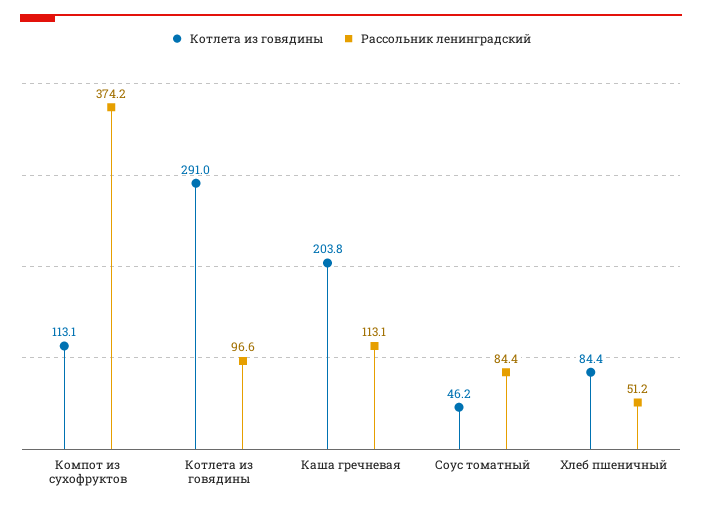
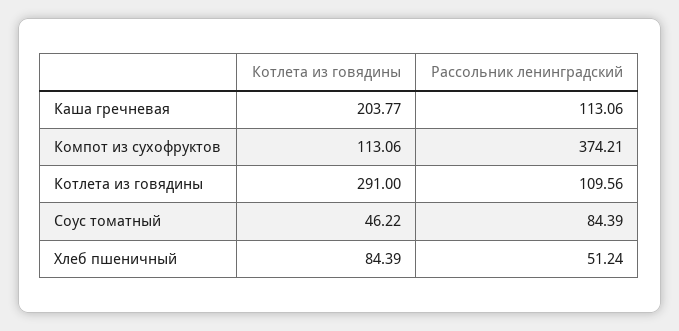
Рассольник ленинградский, Котлета из говядины: 96.6 -> 109.56

